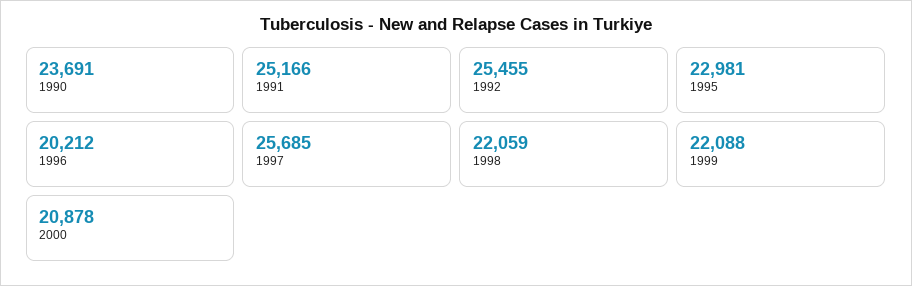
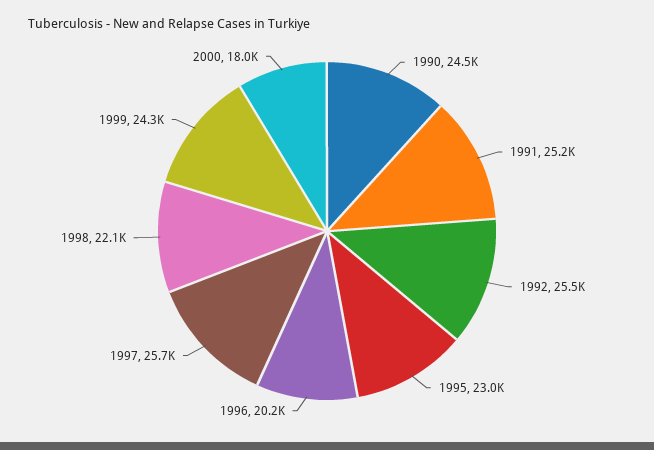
1990: 23691 -> 24500
1999: 22088 -> 24300
2000: 20878 -> 18000

